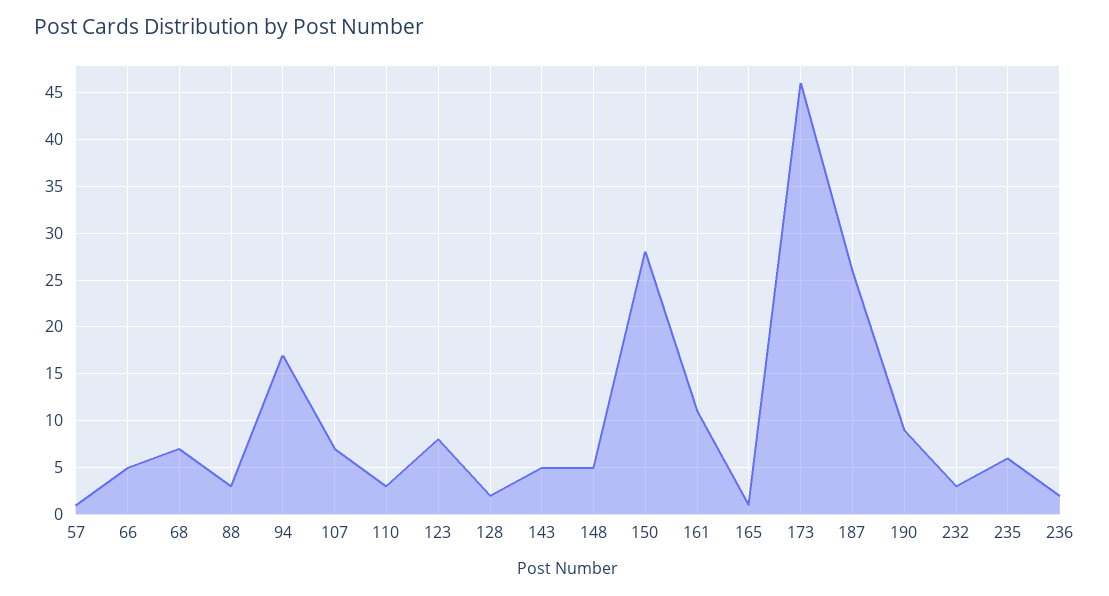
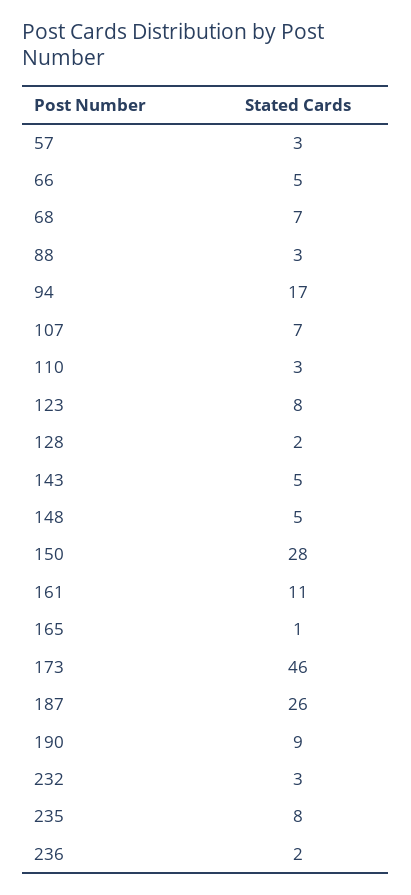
57: 1 -> 3
235: 6 -> 8

